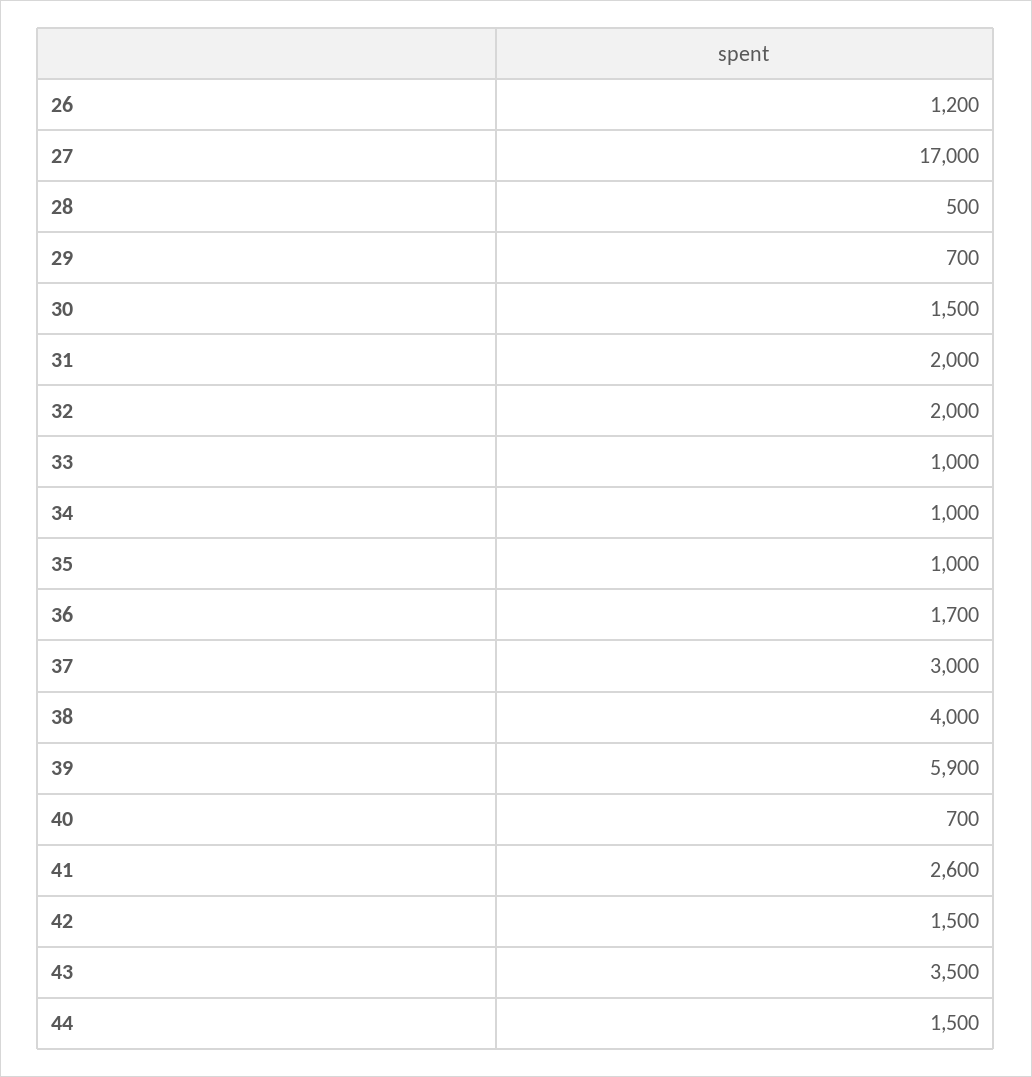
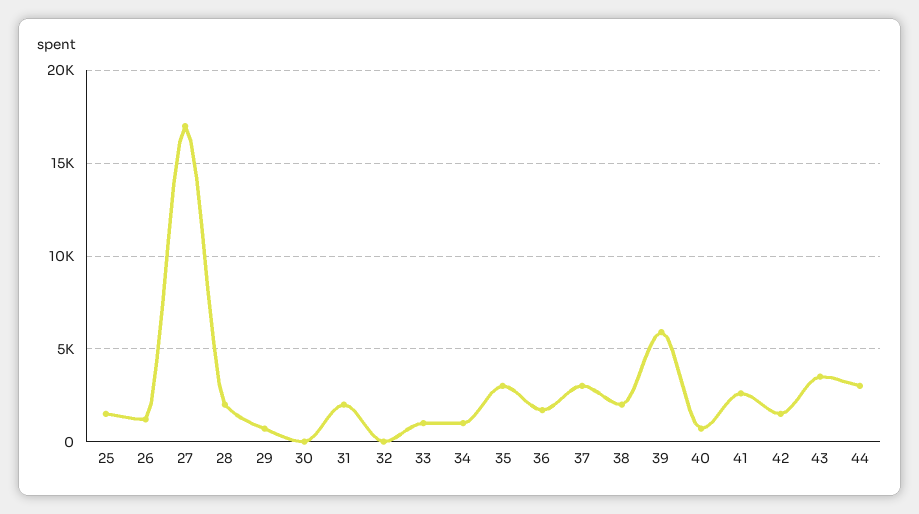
28: 500 -> 2000
30: 1500 -> 0
32: 2000 -> 0
35: 1000 -> 3000
38: 4000 -> 2000
44: 1500 -> 3000
25: none -> 1500

